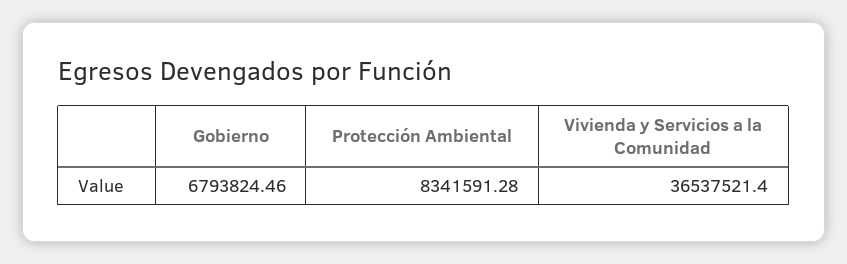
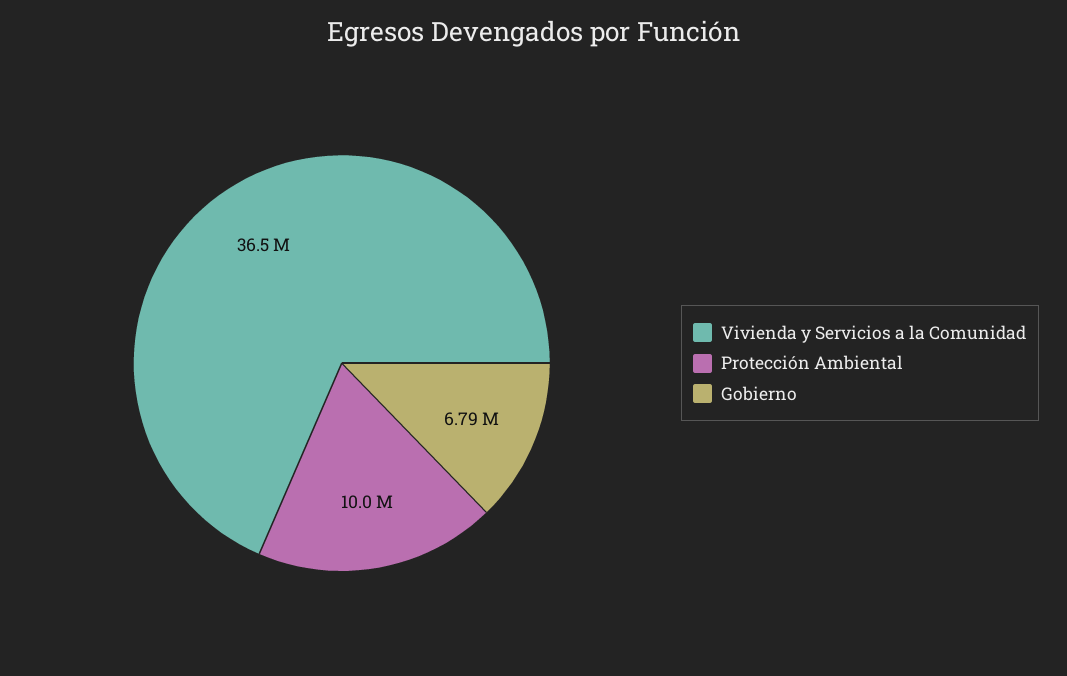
Protección Ambiental: 8341591.28 -> 10000000

